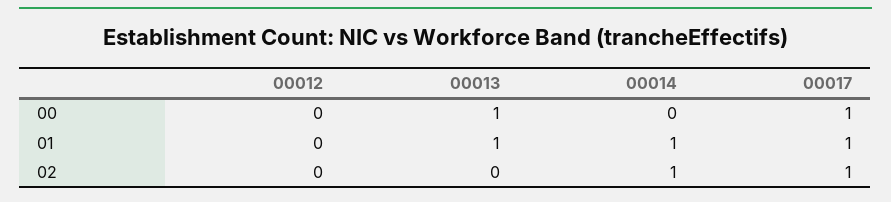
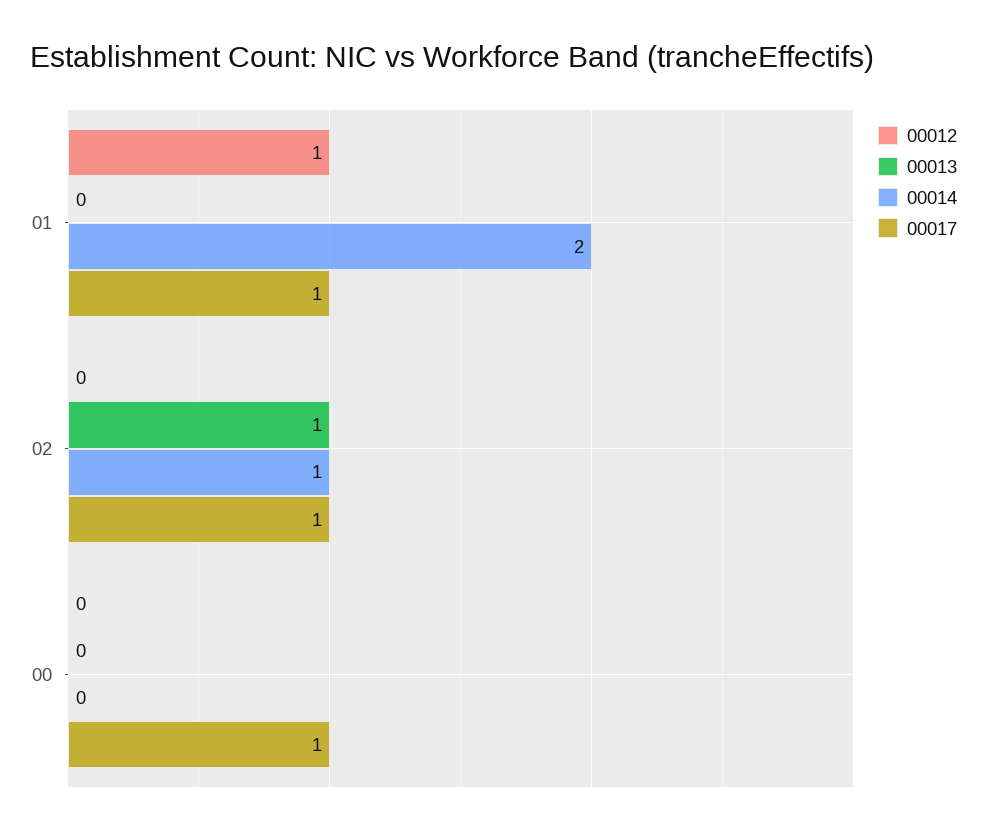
00013, 00: 1 -> 0
00012, 01: 0 -> 1
00013, 01: 1 -> 0
00014, 01: 1 -> 2
00013, 02: 0 -> 1

